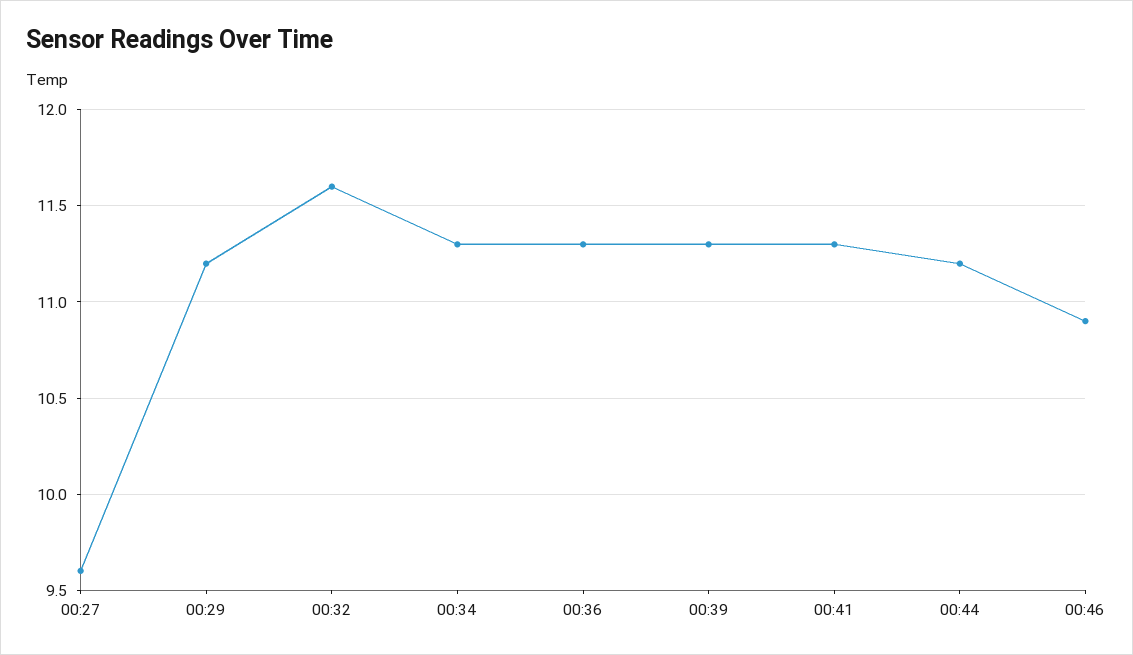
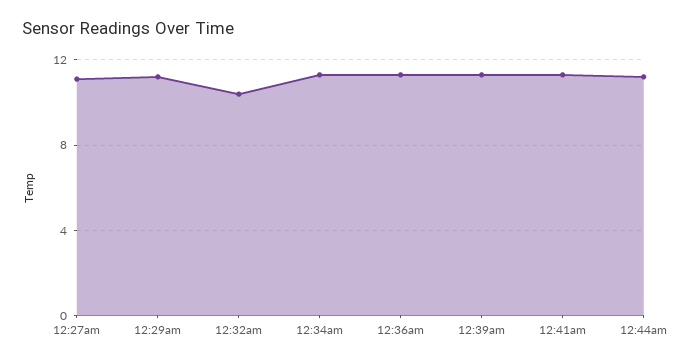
00:27: 9.6 -> 11
00:32: 11.6 -> 10.5
00:46: 10.9 -> none

